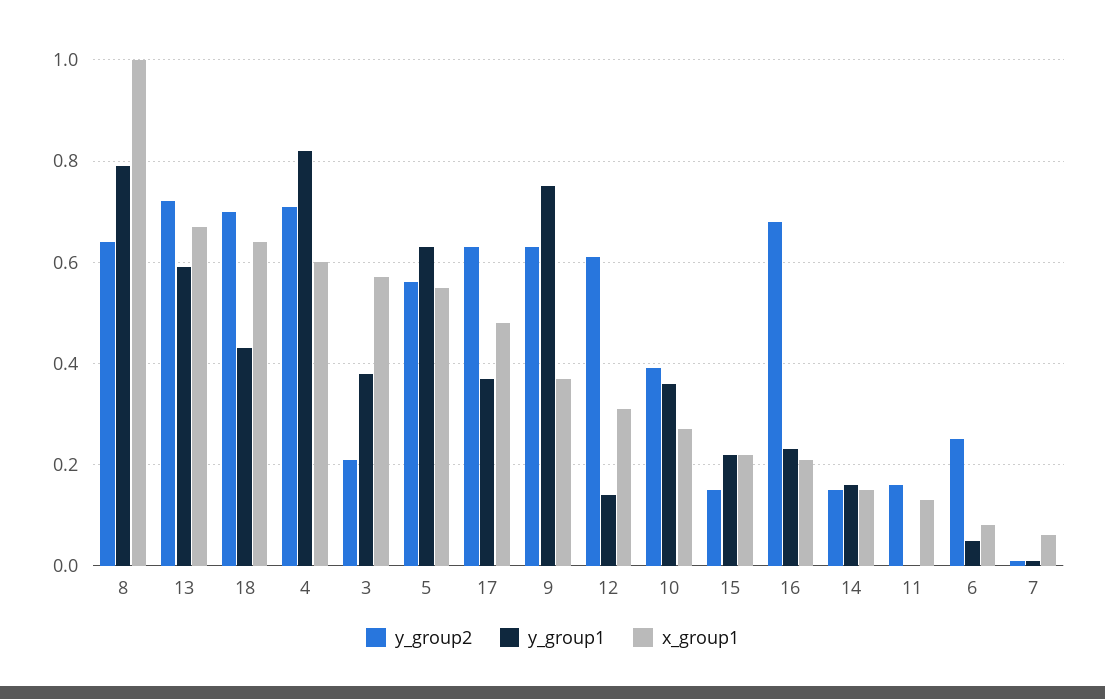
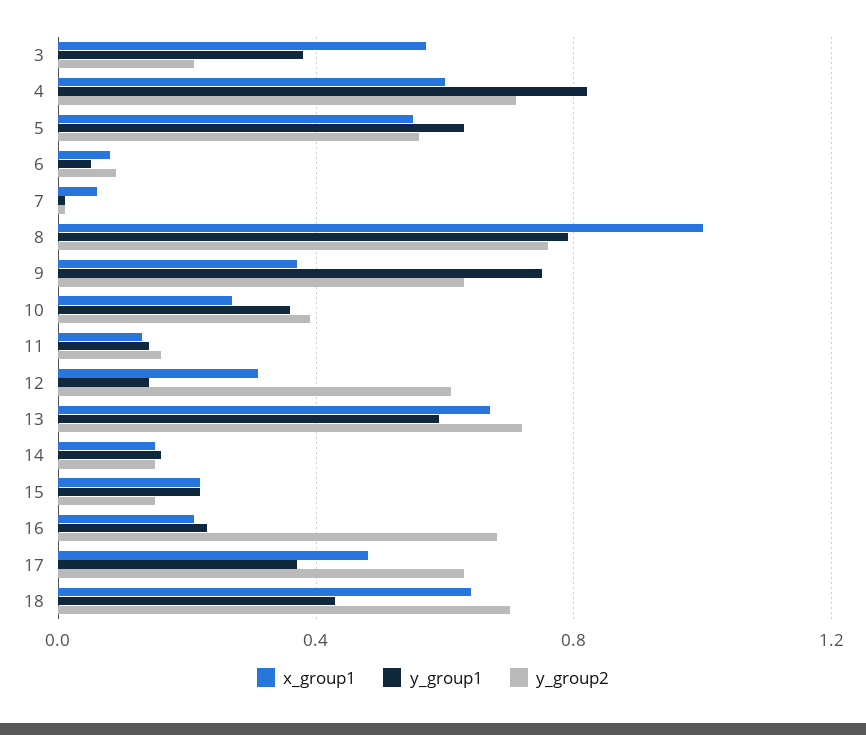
y_group2, 8: 0.65 -> 0.75
y_group1, 11: 0 -> 0.15
y_group2, 6: 0.25 -> 0.1

